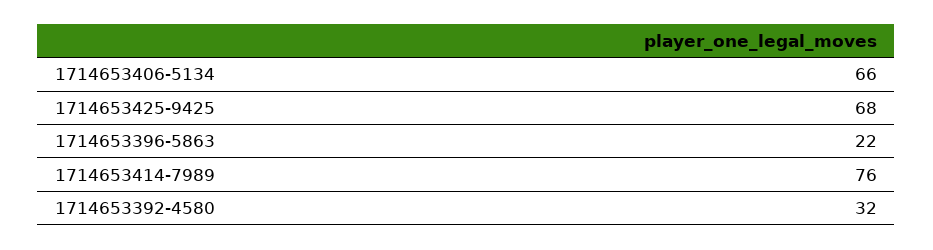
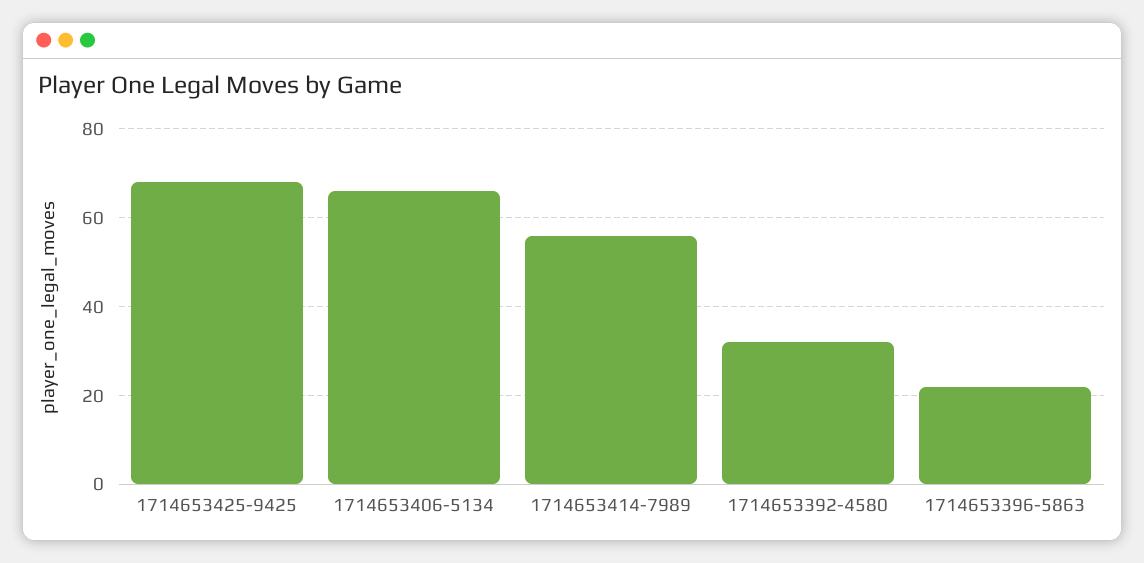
1714653414-7989: 76 -> 55

